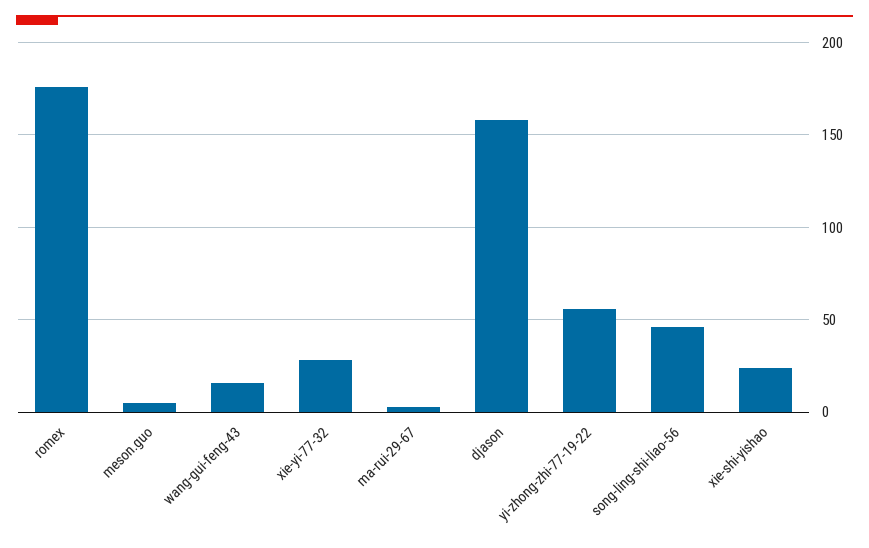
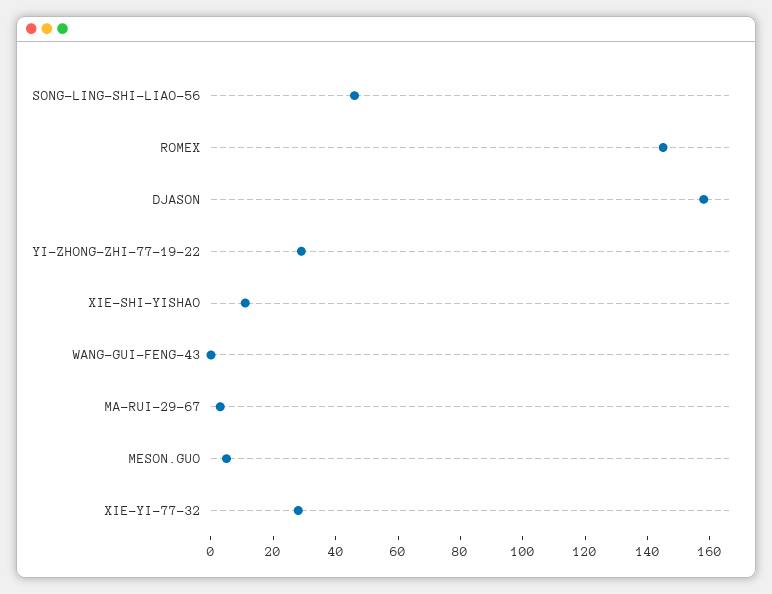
romex: 175 -> 145
wang-gui-feng-43: 15 -> 0
yi-zhong-zhi-77-19-22: 55 -> 30
xie-shi-yishao: 25 -> 10

